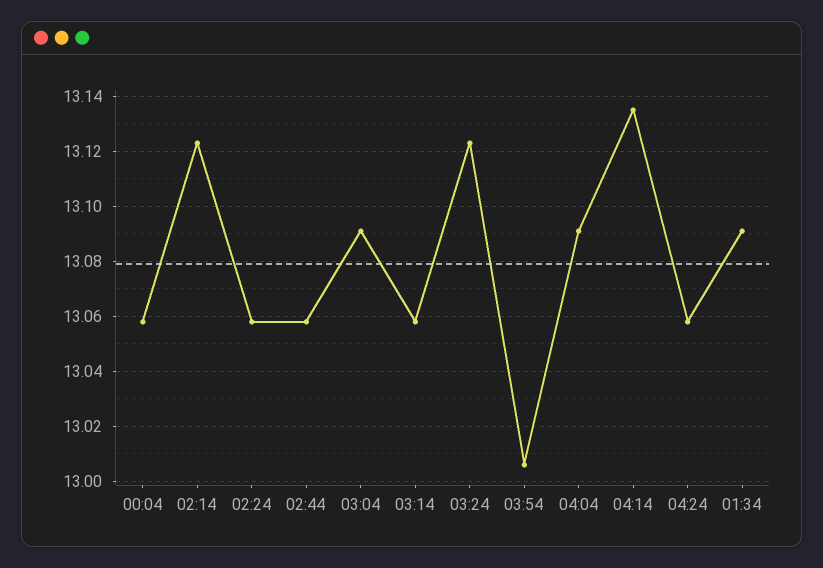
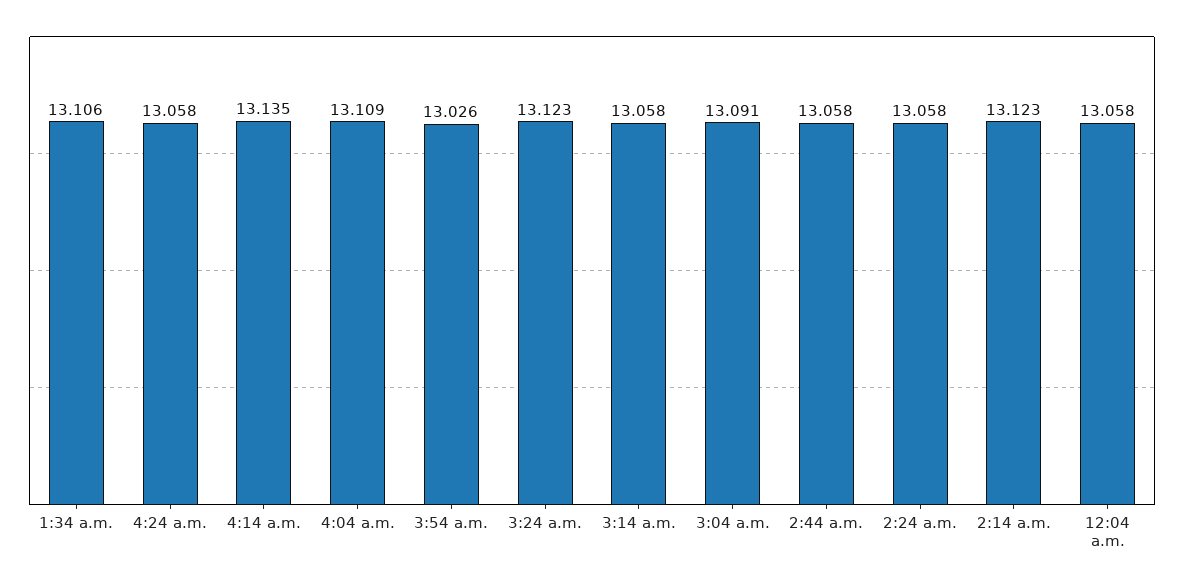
03:54: 13.005 -> 13.026
04:04: 13.09 -> 13.109
01:34: 13.09 -> 13.106

